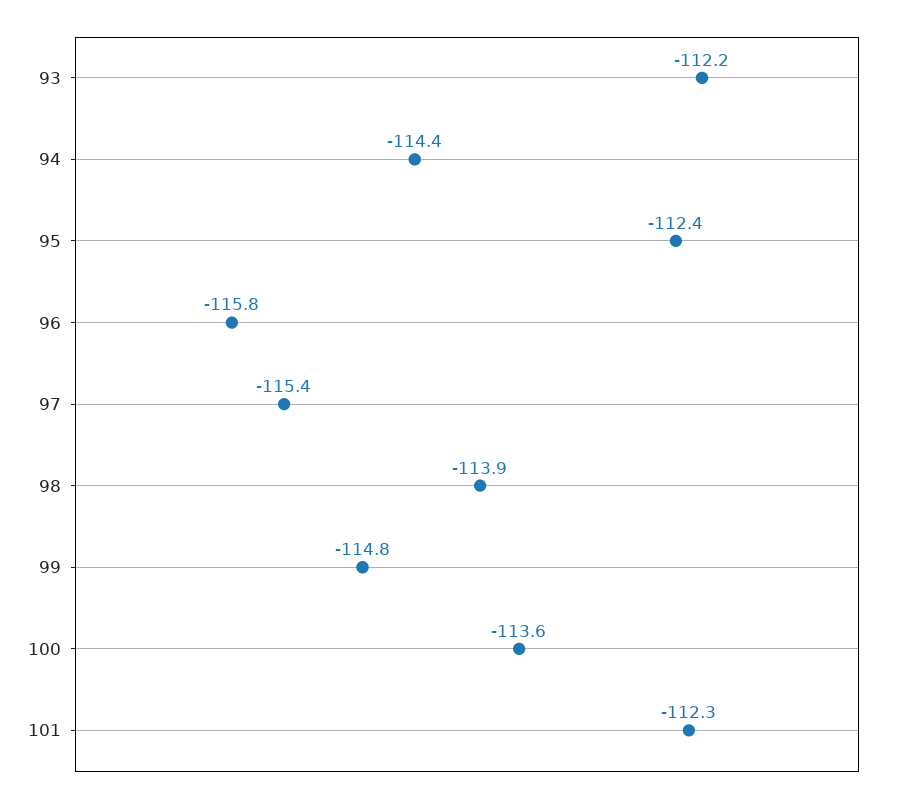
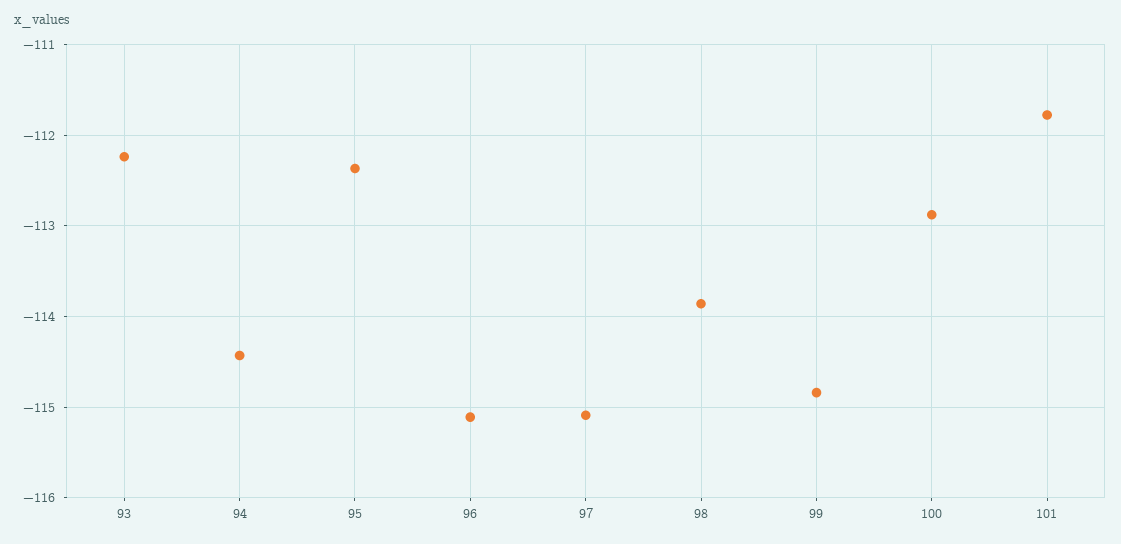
96: -115.8 -> -115.1
97: -115.4 -> -115.1
100: -113.6 -> -112.9
101: -112.3 -> -111.8

